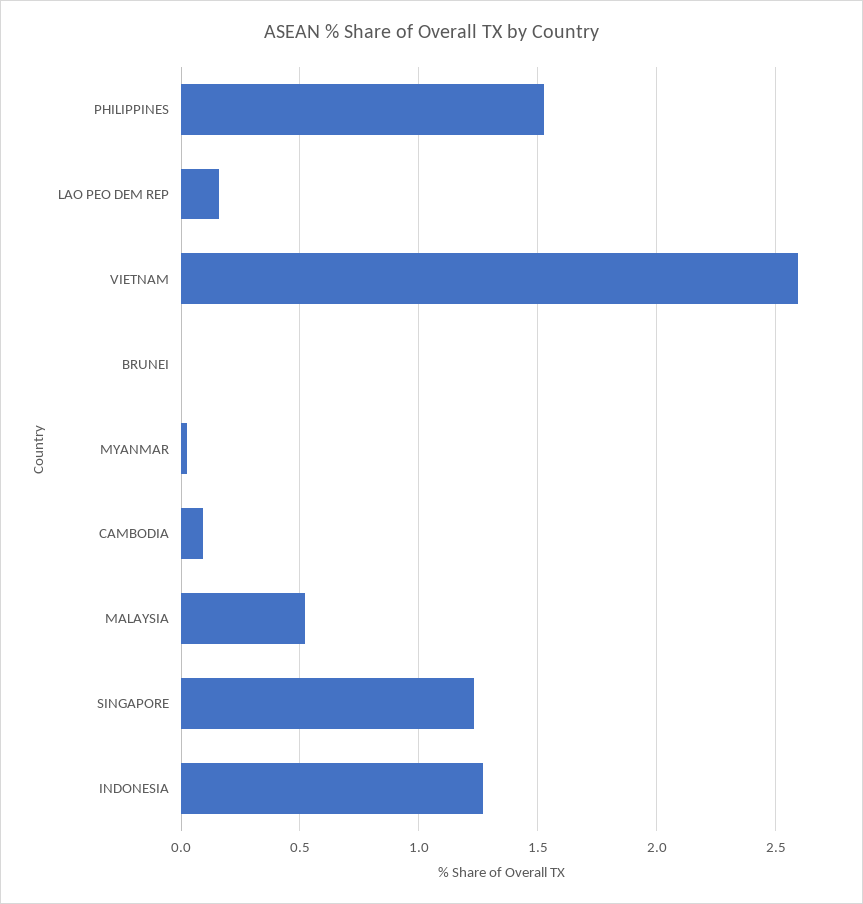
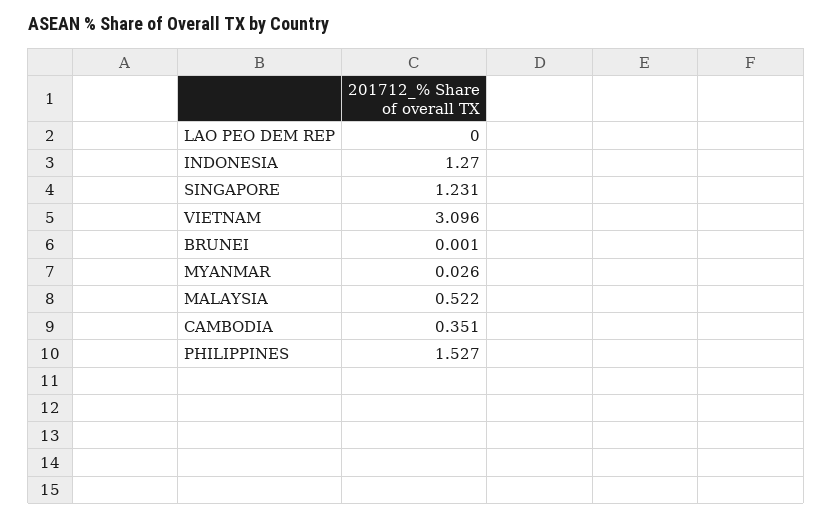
LAO PEO DEM REP: 0.15 -> 0
VIETNAM: 2.6 -> 3.096
CAMBODIA: 0.1 -> 0.351

